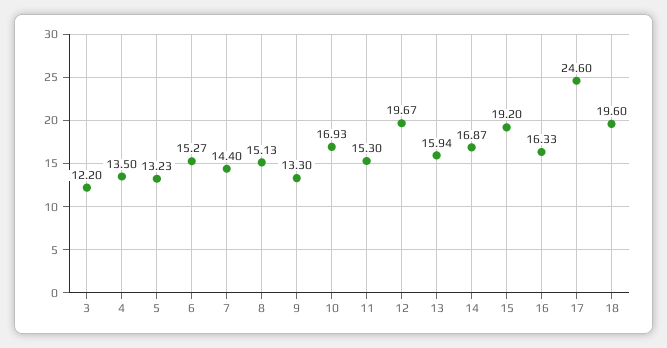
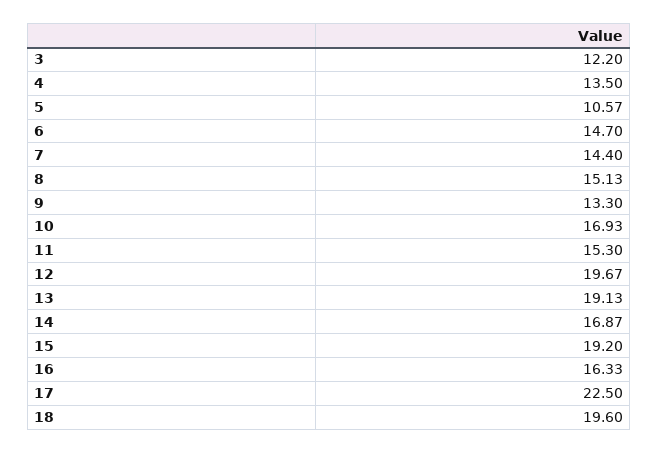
5: 13.23 -> 10.57
6: 15.27 -> 14.7
13: 15.94 -> 19.13
17: 24.6 -> 22.5

